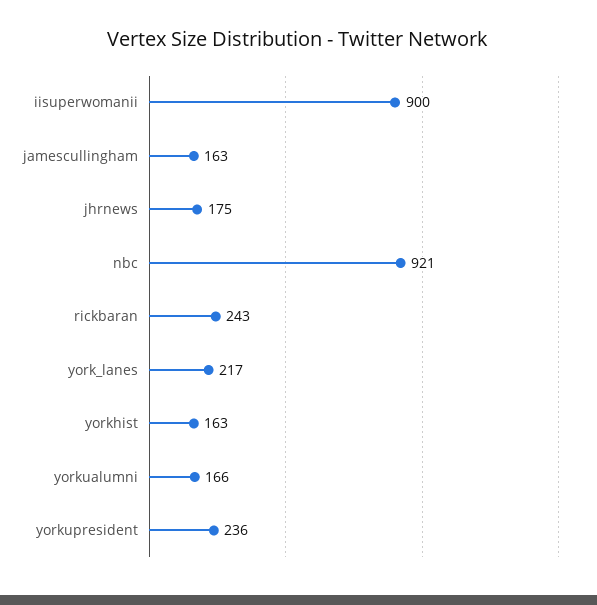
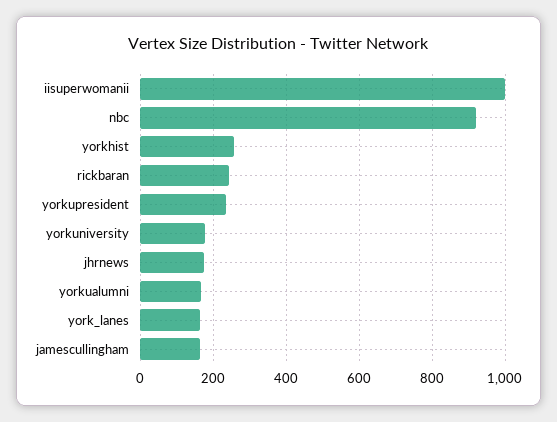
iisuperwomanii: 900 -> 1000
york_lanes: 217 -> 160
yorkhist: 163 -> 260
yorkuniversity: none -> 180

